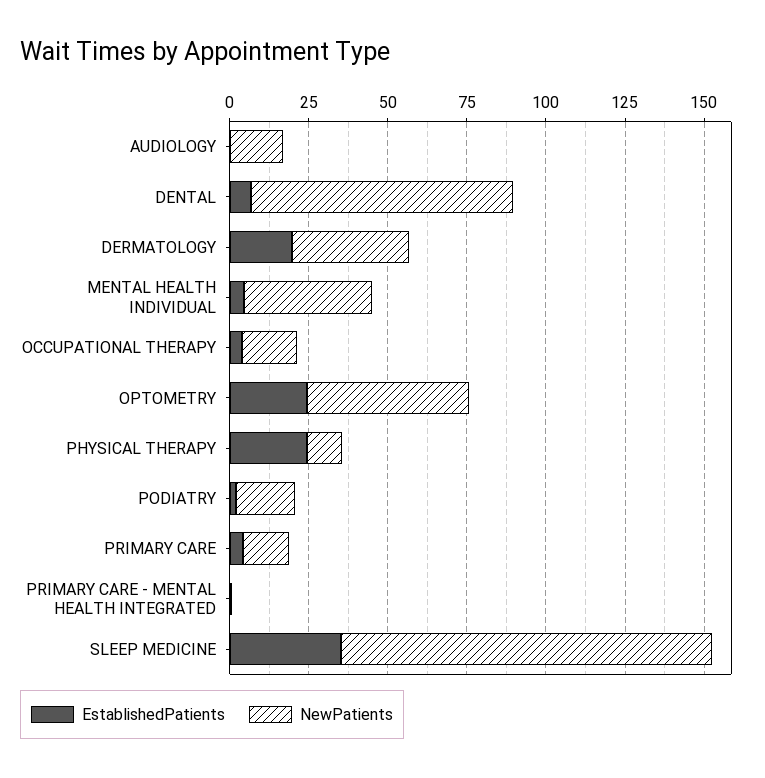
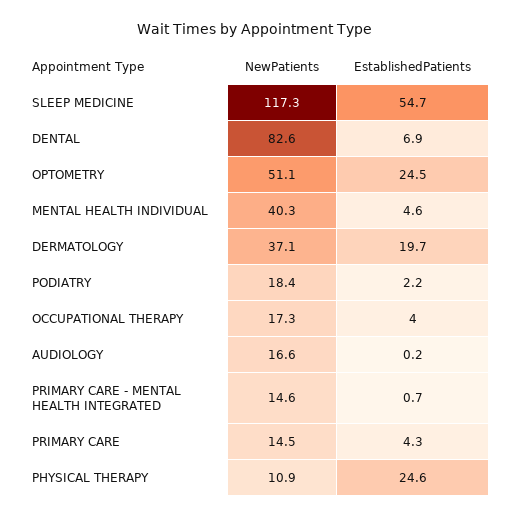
NewPatients, PRIMARY CARE - MENTAL HEALTH INTEGRATED: 0 -> 14.6
EstablishedPatients, SLEEP MEDICINE: 35 -> 54.7

